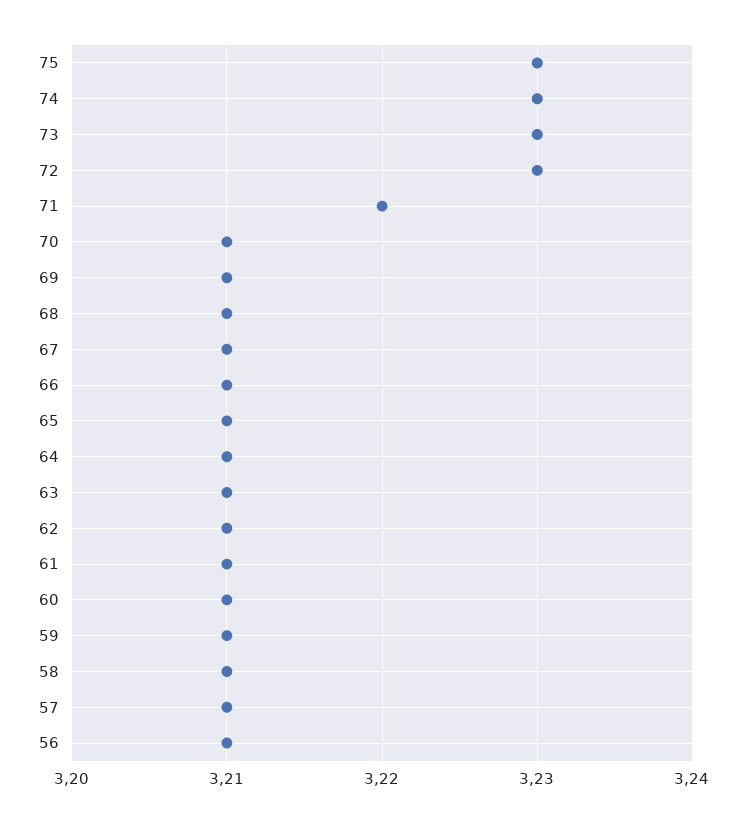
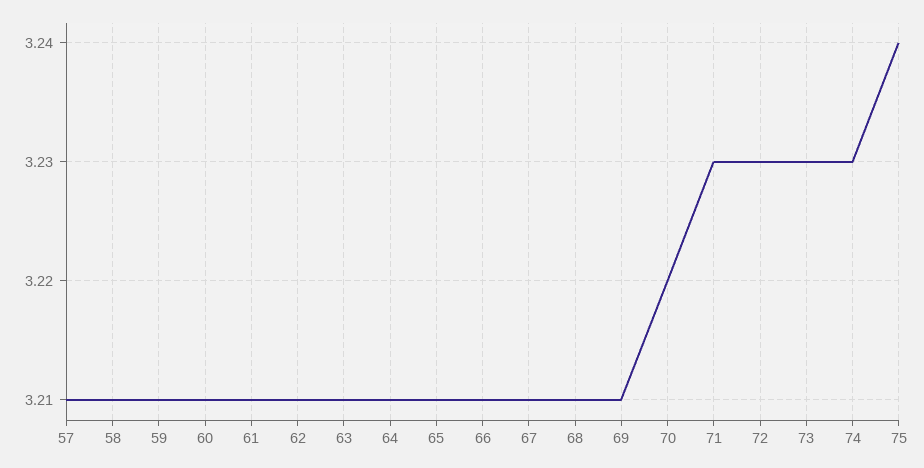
75: 3.23 -> 3.24
71: 3.22 -> 3.23
70: 3.21 -> 3.22
56: 3.21 -> none

